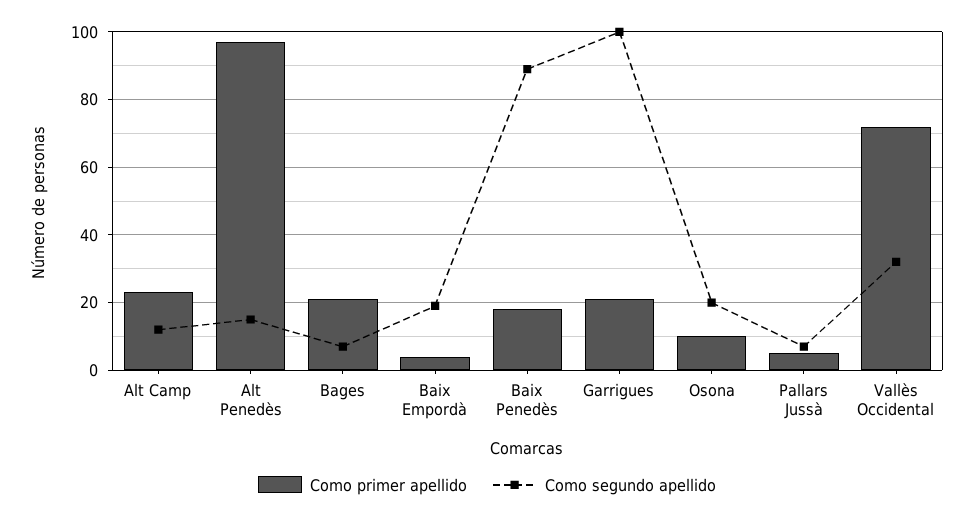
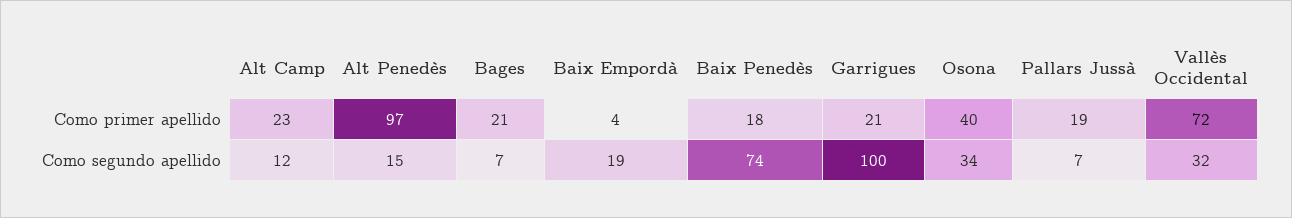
Como segundo apellido, Baix Penedès: 90 -> 74
Como primer apellido, Osona: 10 -> 40
Como segundo apellido, Osona: 20 -> 34
Como primer apellido, Pallars Jussà: 5 -> 19

